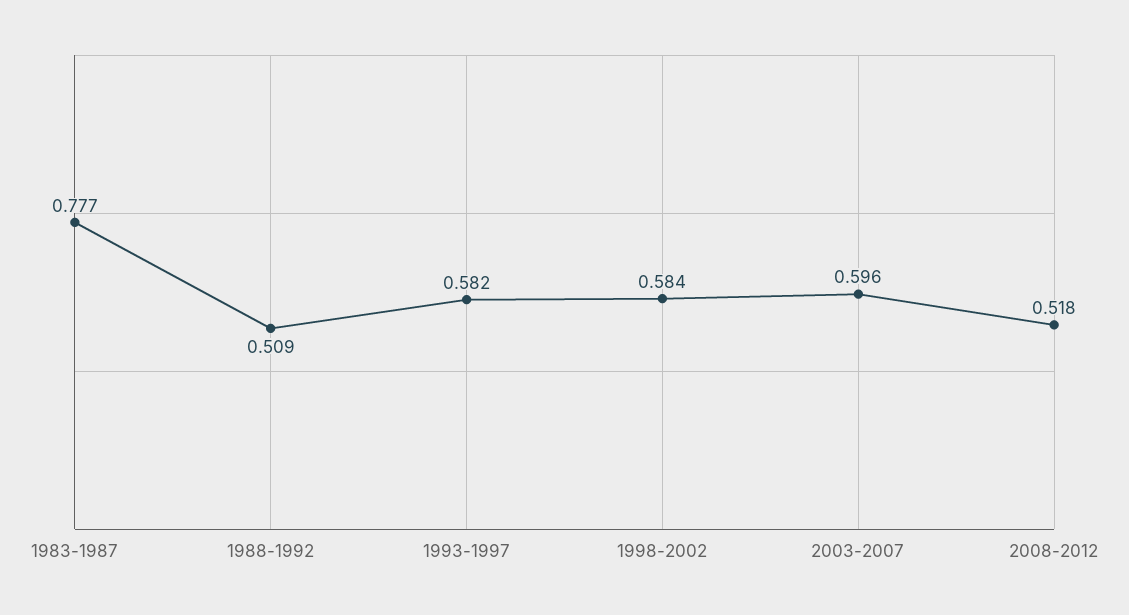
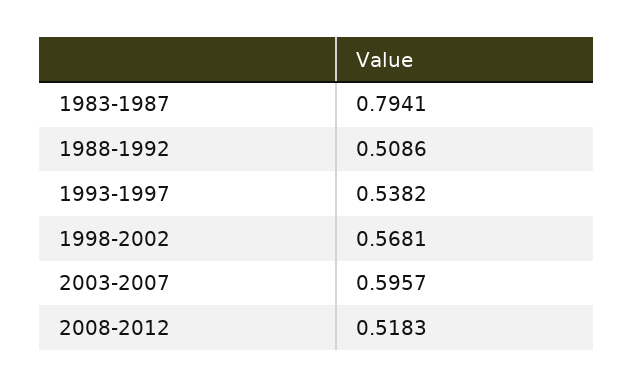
1983-1987: 0.777 -> 0.7941
1993-1997: 0.582 -> 0.5382
1998-2002: 0.584 -> 0.5681

